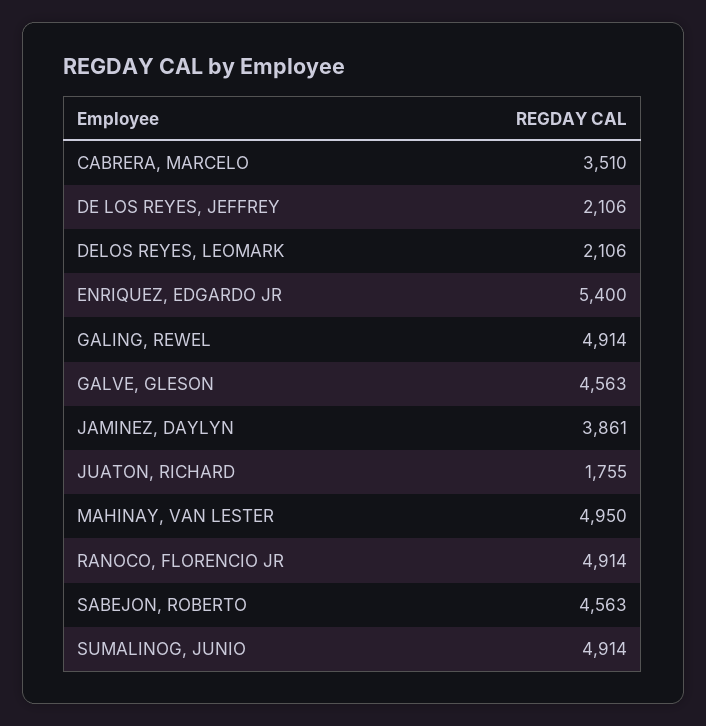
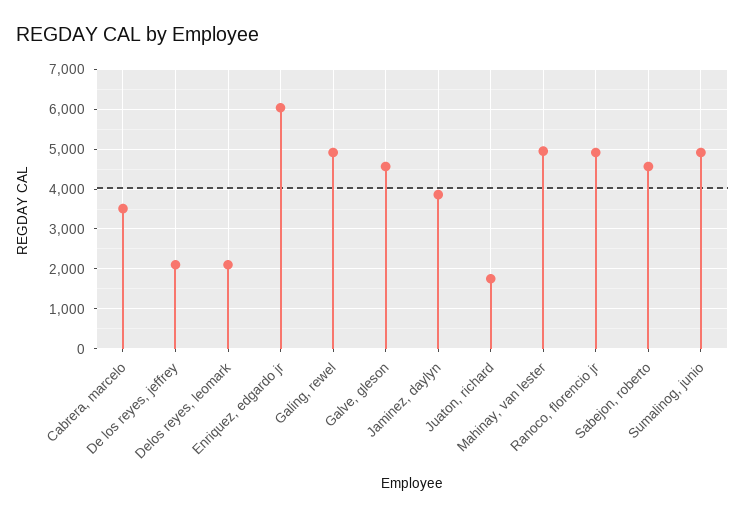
ENRIQUEZ, EDGARDO JR: 5400 -> 6000

